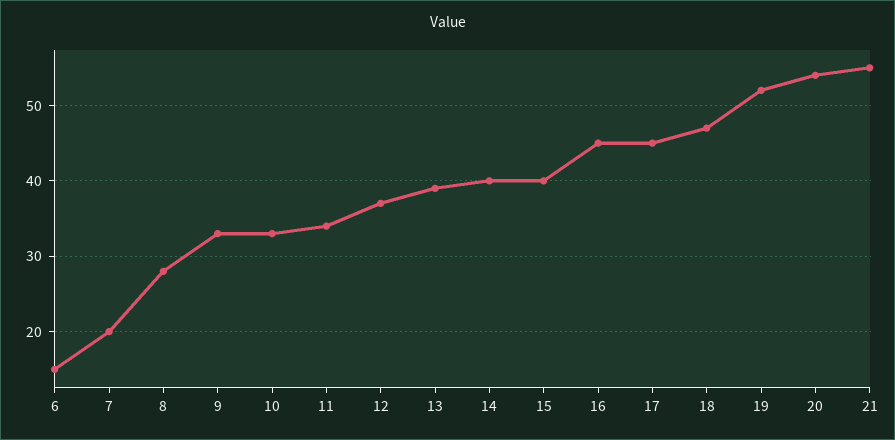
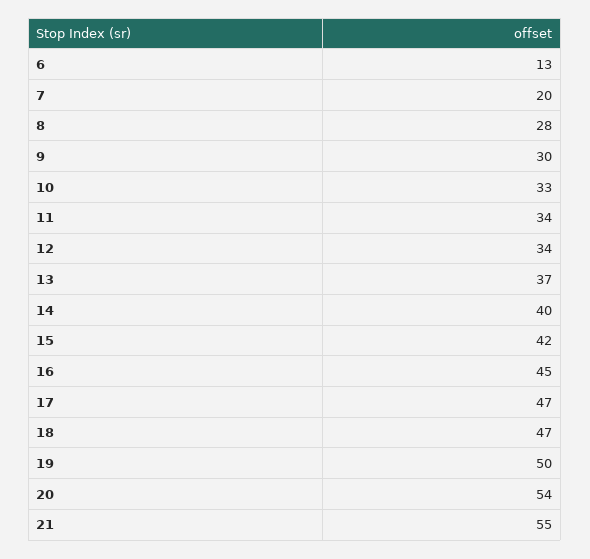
6: 15 -> 13
9: 33 -> 30
12: 37 -> 34
13: 39 -> 37
15: 40 -> 42
17: 45 -> 47
19: 52 -> 50

